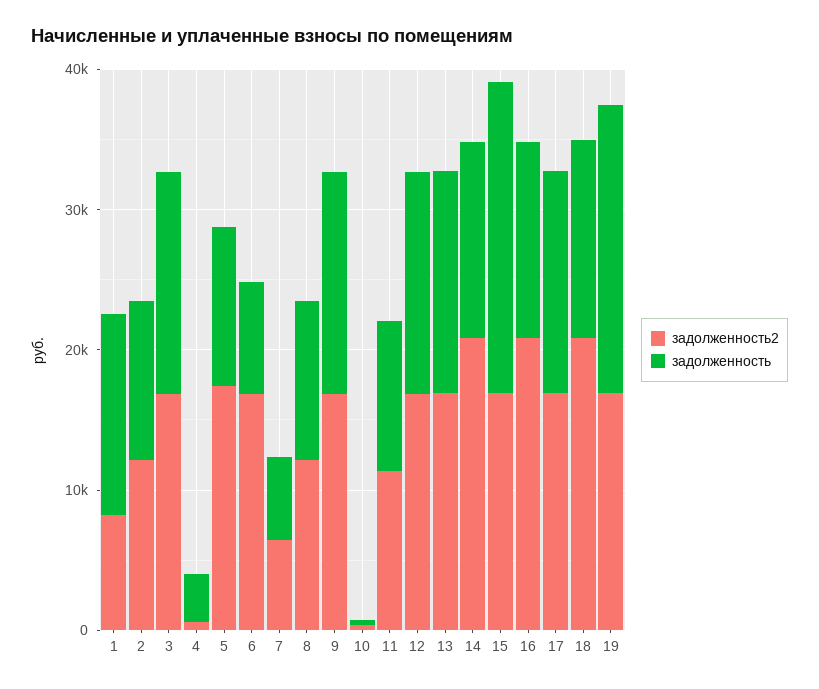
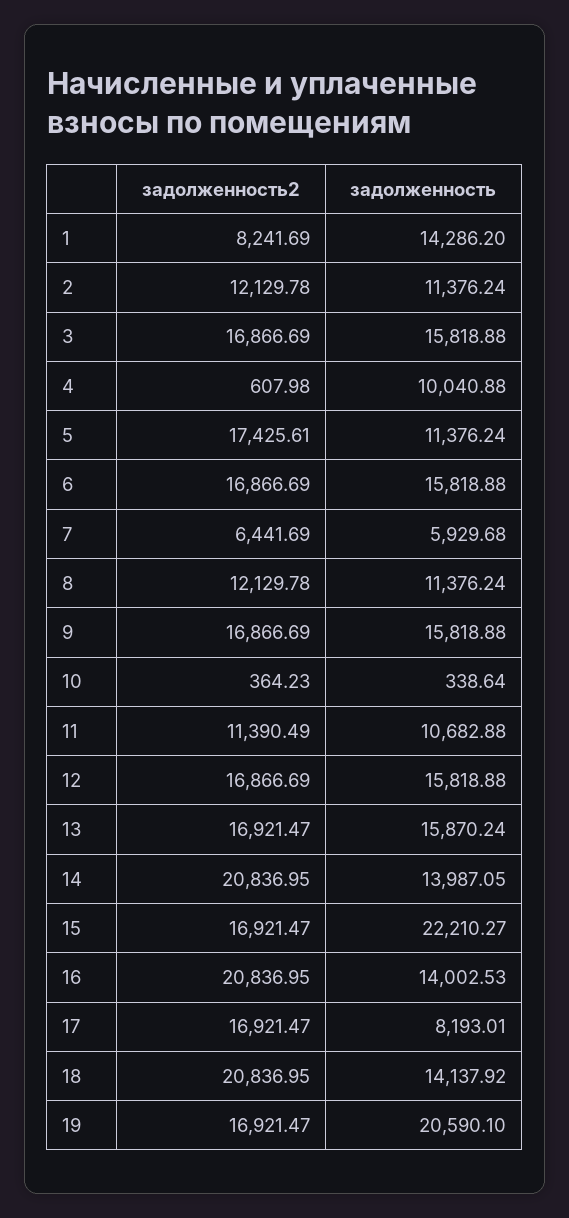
задолженность, 4: 4000 -> 10040.88
задолженность, 6: 8000 -> 15818.88
задолженность, 17: 16000 -> 8193.01

